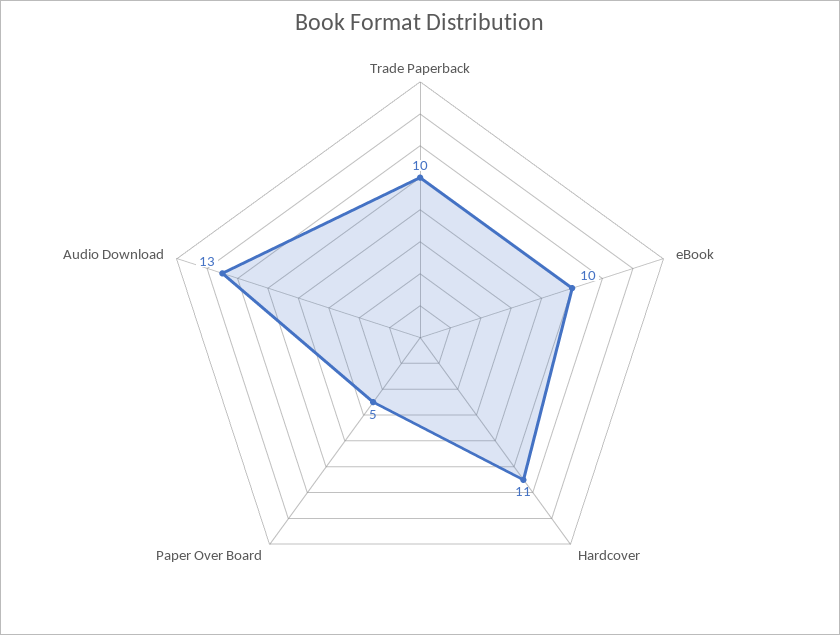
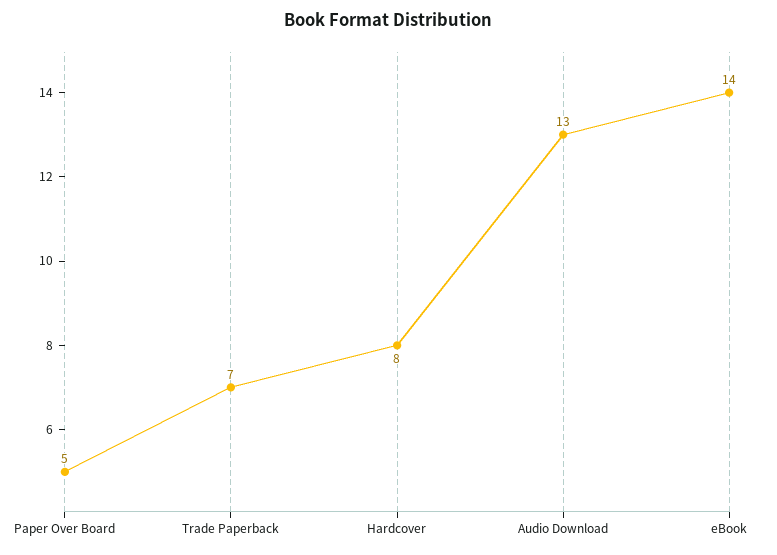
Trade Paperback: 10 -> 7
eBook: 10 -> 14
Hardcover: 11 -> 8

